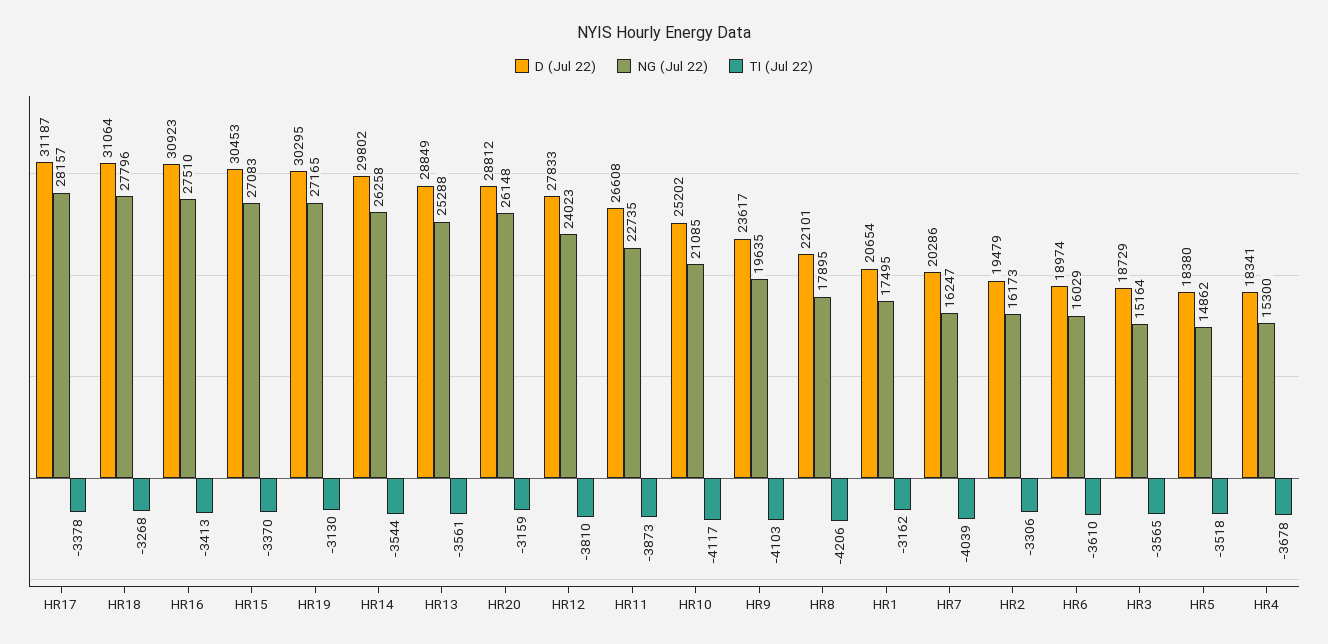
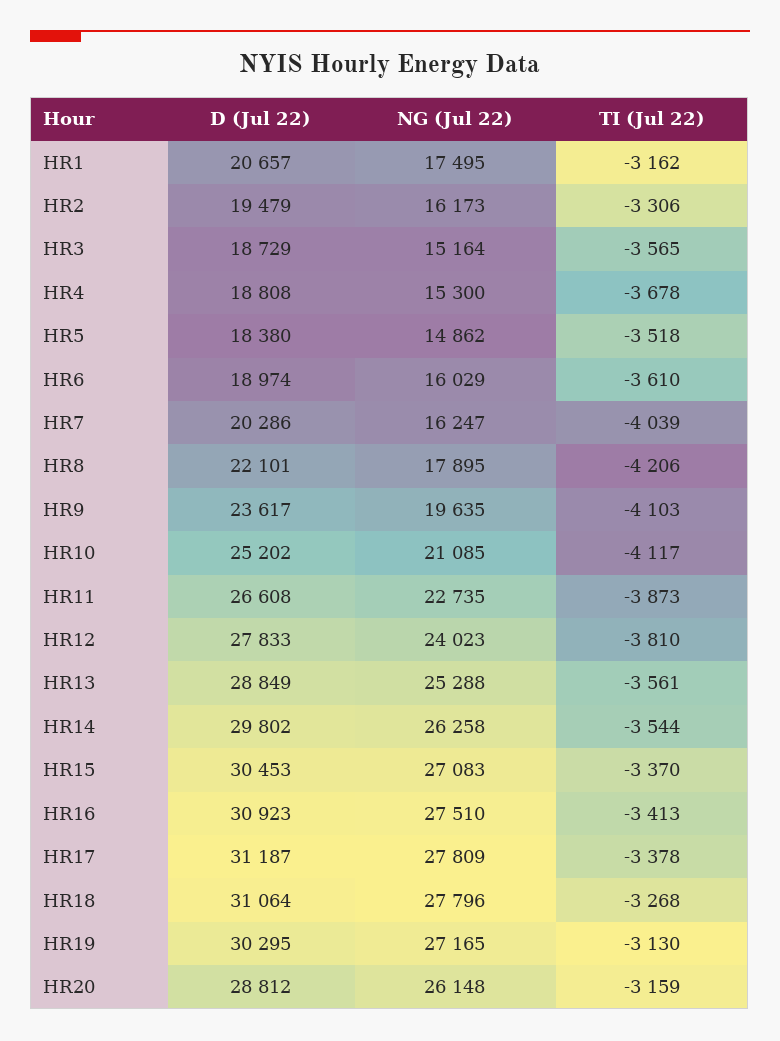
NG (Jul 22), HR17: 28157 -> 27809
D (Jul 22), HR1: 20654 -> 20657
D (Jul 22), HR4: 18341 -> 18808

